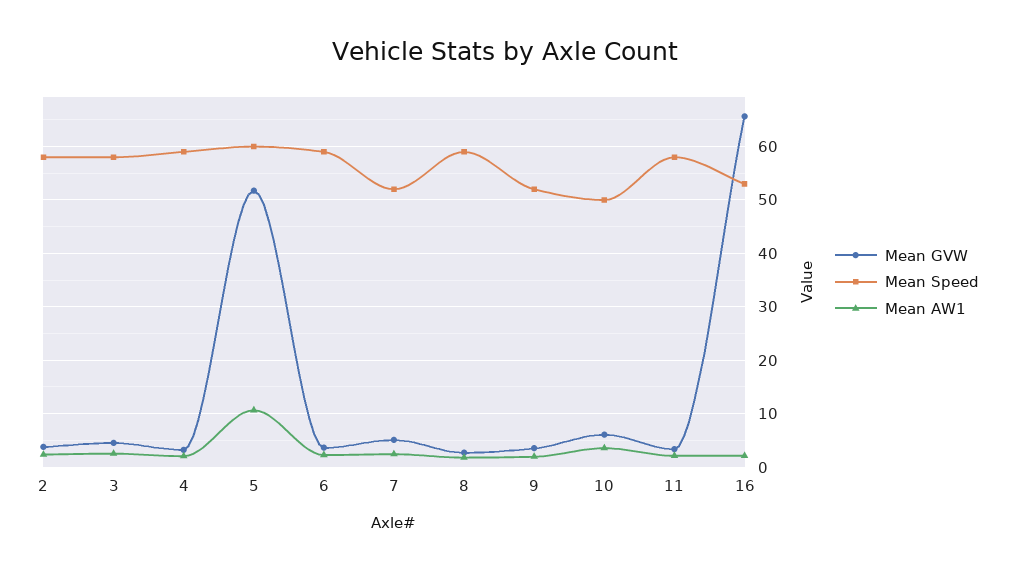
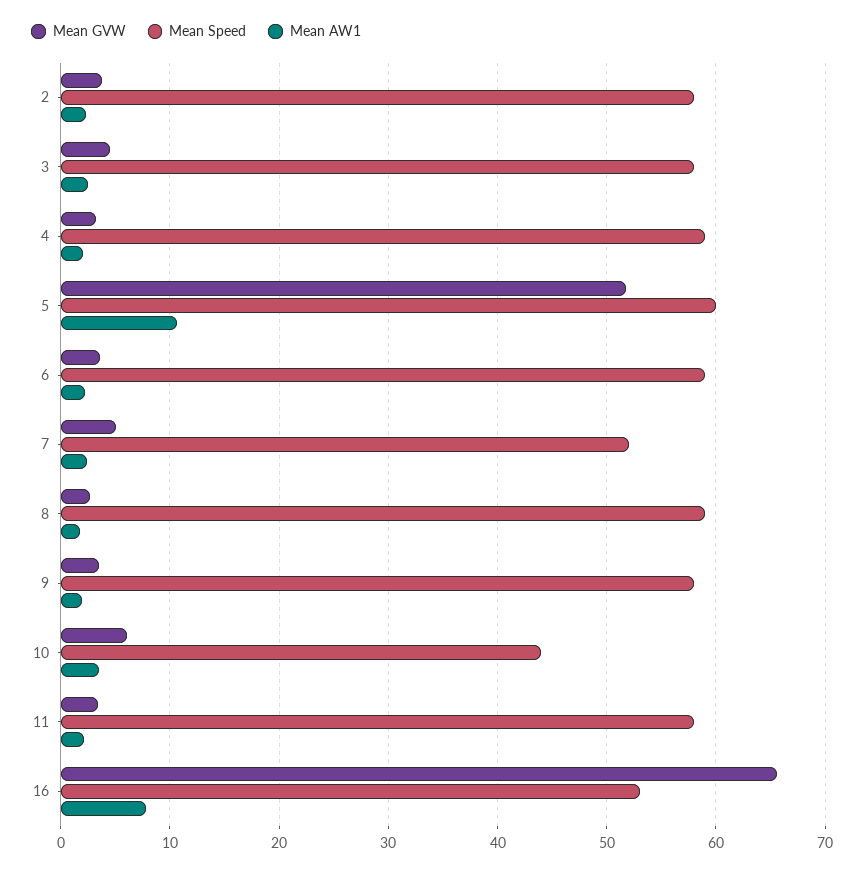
Mean Speed, 9: 52 -> 58
Mean Speed, 10: 50 -> 44
Mean AW1, 16: 2 -> 8

